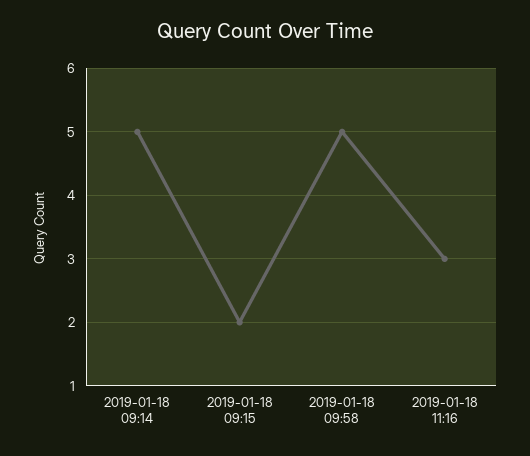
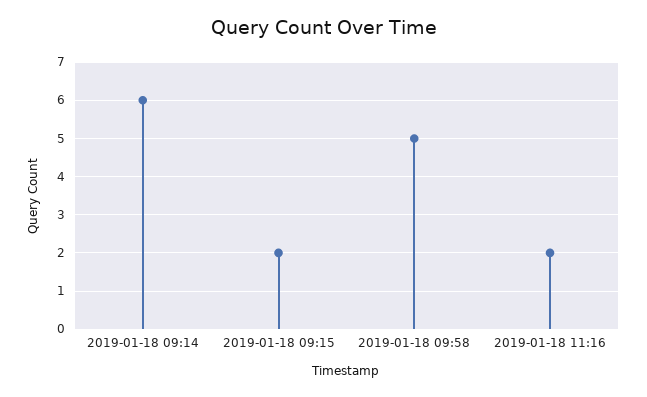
2019-01-18 09:14: 5 -> 6
2019-01-18 11:16: 3 -> 2

